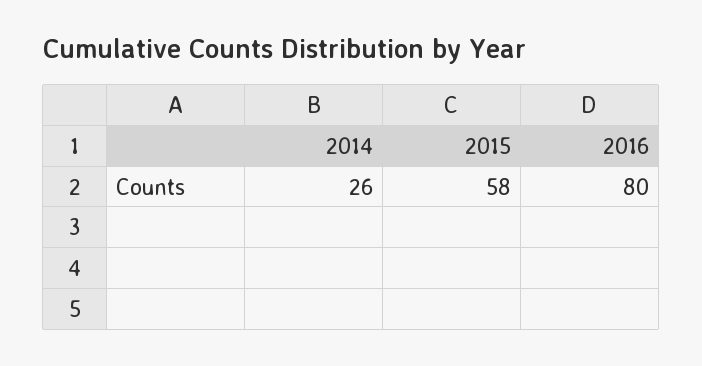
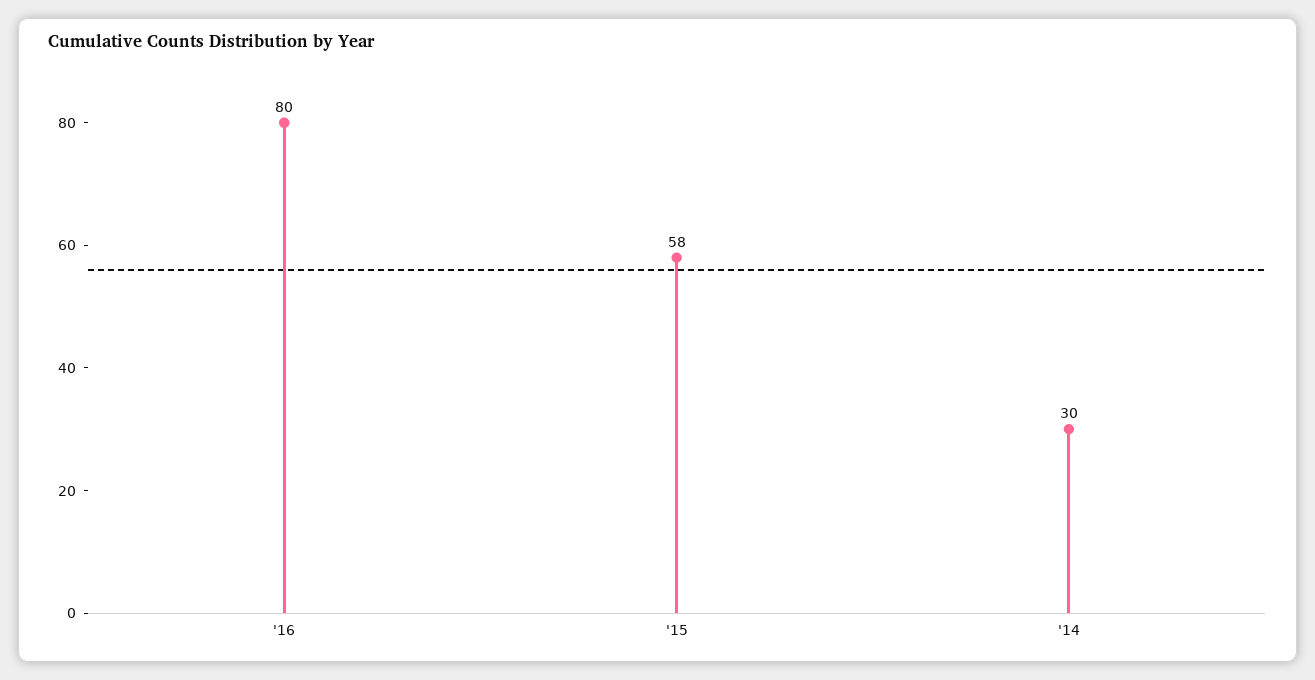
2014: 26 -> 30

